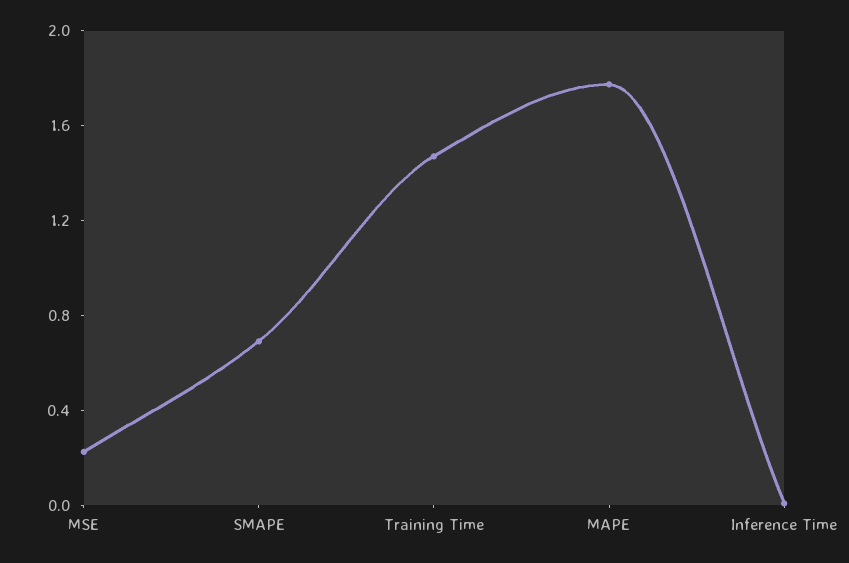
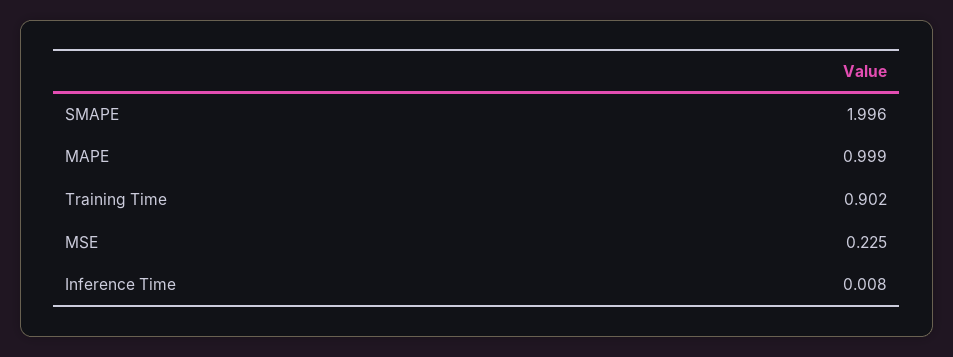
SMAPE: 0.7 -> 1.996
Training Time: 1.5 -> 0.902
MAPE: 1.8 -> 0.999

